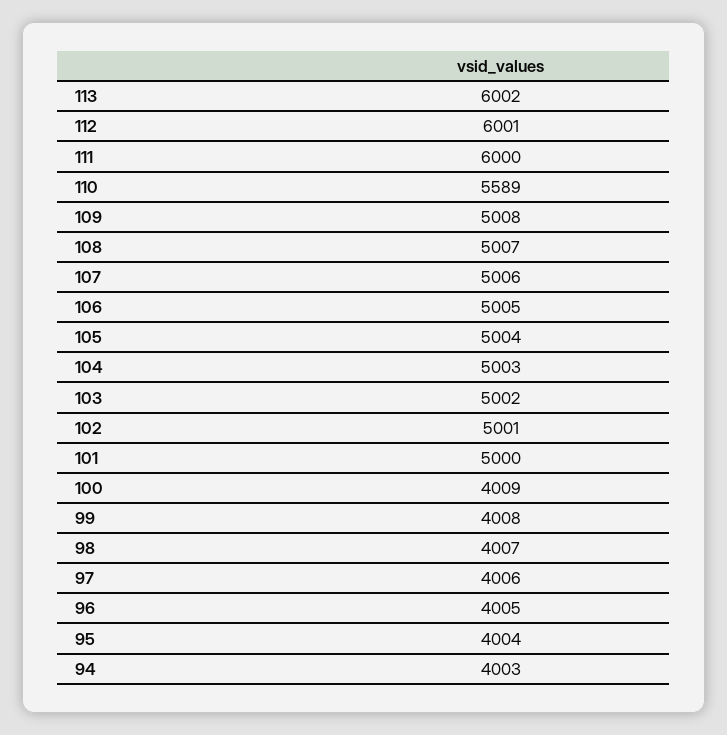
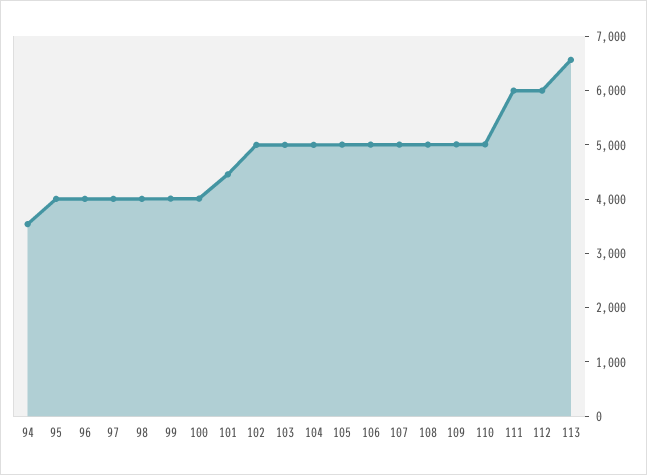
113: 6002 -> 6600
110: 5589 -> 5000
101: 5000 -> 4400
94: 4003 -> 3600

